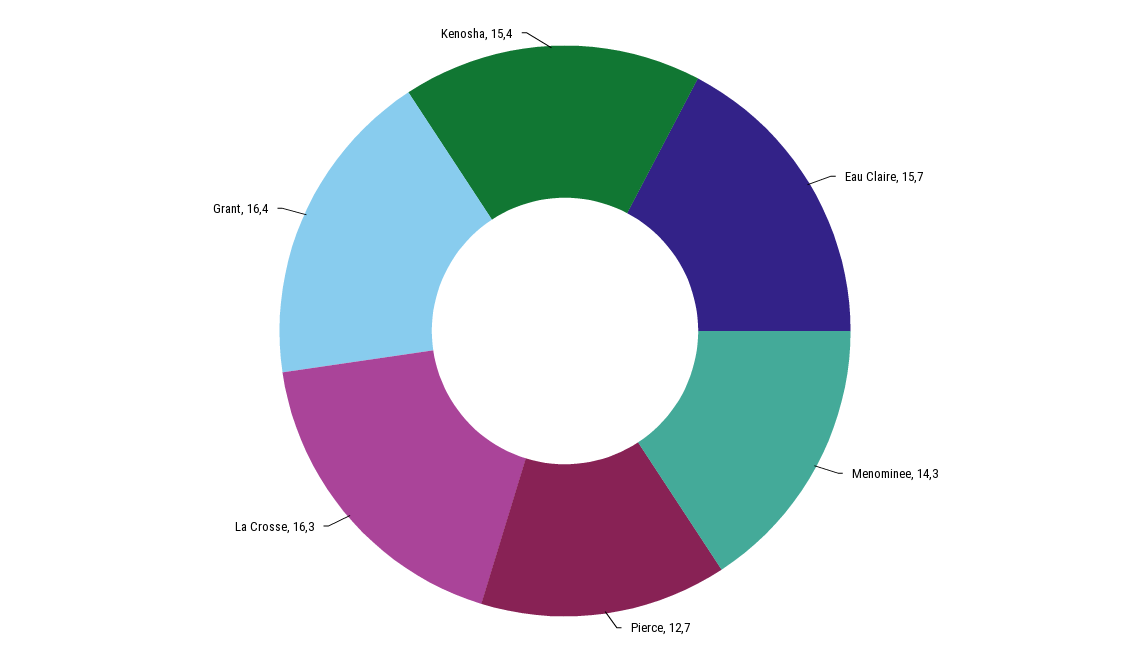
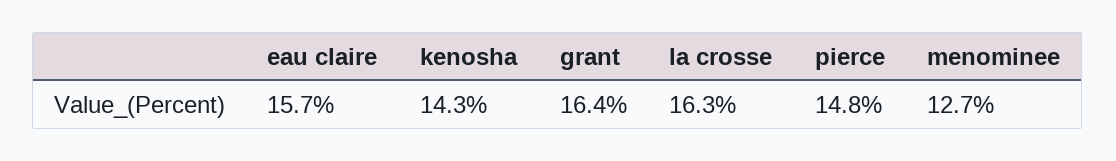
Menominee: 14.3 -> 12.7
Pierce: 12.7 -> 14.8
Kenosha: 15.4 -> 14.3

